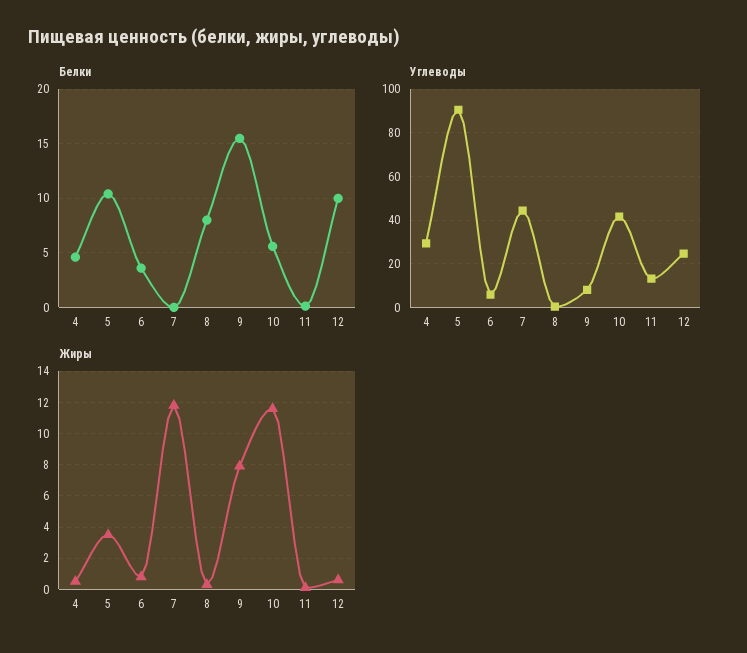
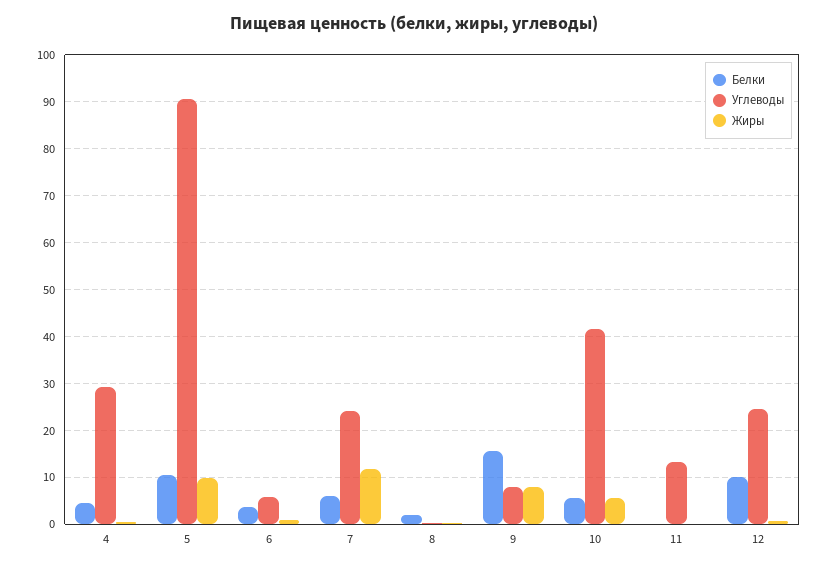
Белки, 7: 0 -> 6
Белки, 8: 8 -> 2
Углеводы, 7: 45 -> 24
Жиры, 5: 3.5 -> 10
Жиры, 10: 11.5 -> 6

